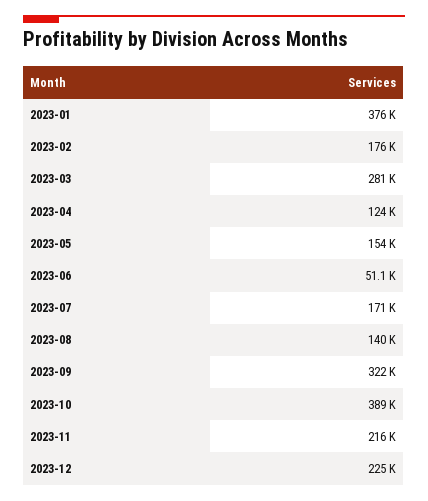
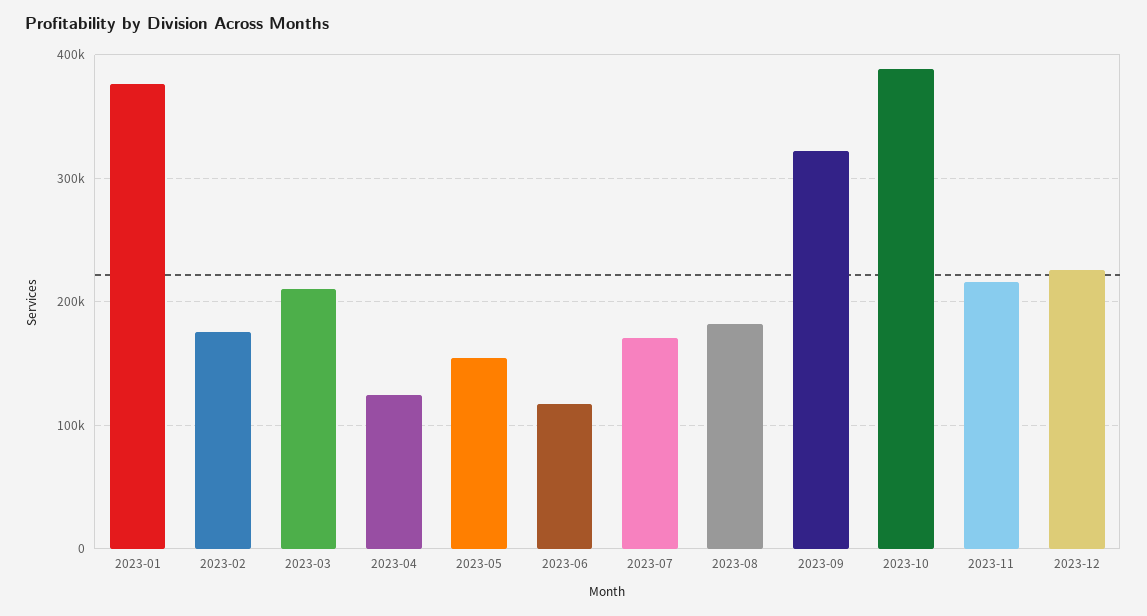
2023-03: 281000 -> 210000
2023-06: 51100 -> 120000
2023-08: 140000 -> 180000

